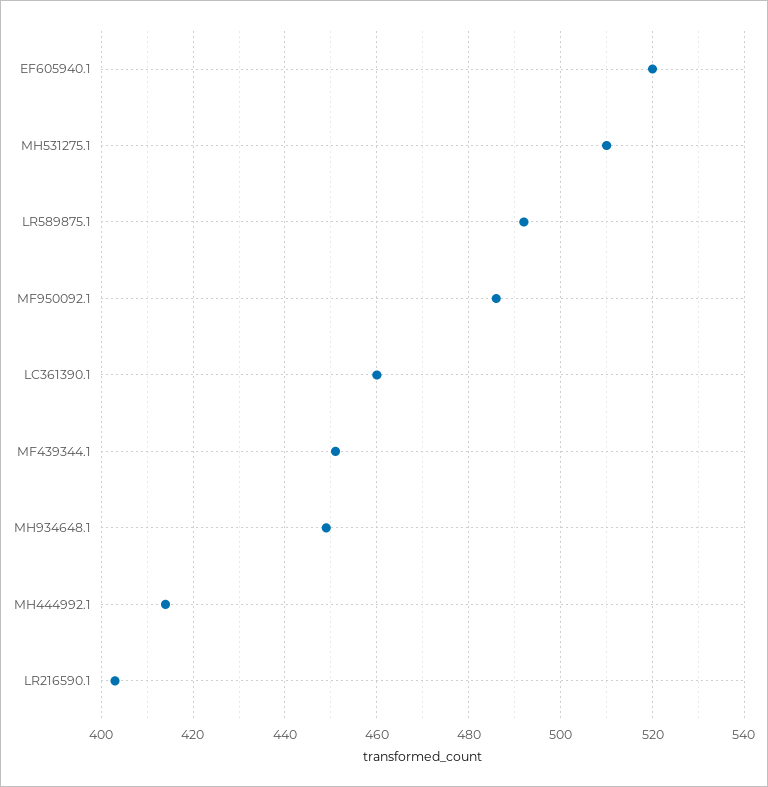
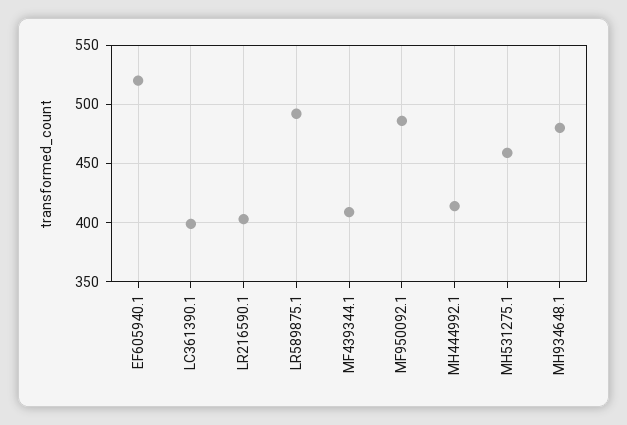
MH531275.1: 510 -> 460
LC361390.1: 460 -> 400
MF439344.1: 450 -> 410
MH934648.1: 450 -> 480

